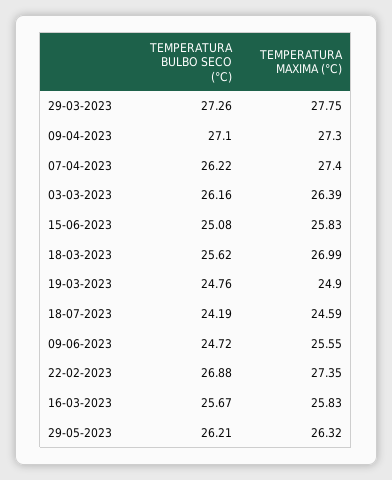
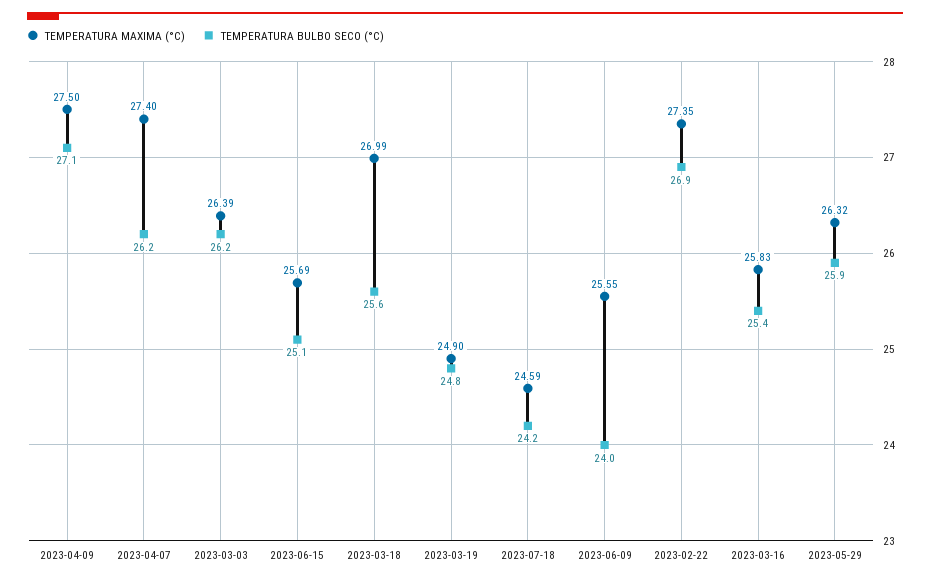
TEMPERATURA BULBO SECO (°C), 29-03-2023: 27.26 -> none
TEMPERATURA MAXIMA (°C), 29-03-2023: 27.75 -> none
TEMPERATURA MAXIMA (°C), 09-04-2023: 27.3 -> 27.5
TEMPERATURA MAXIMA (°C), 15-06-2023: 25.83 -> 25.69
TEMPERATURA BULBO SECO (°C), 09-06-2023: 24.72 -> 24
TEMPERATURA BULBO SECO (°C), 16-03-2023: 25.67 -> 25.4
TEMPERATURA BULBO SECO (°C), 29-05-2023: 26.21 -> 25.9

